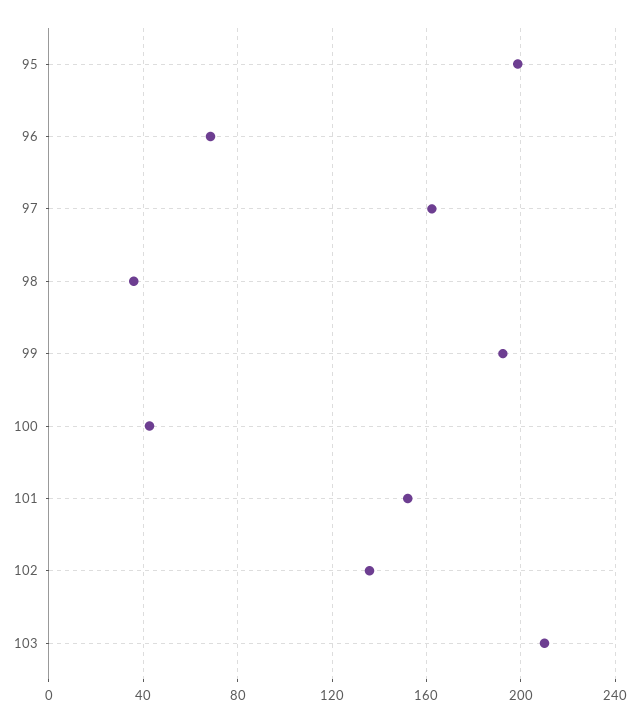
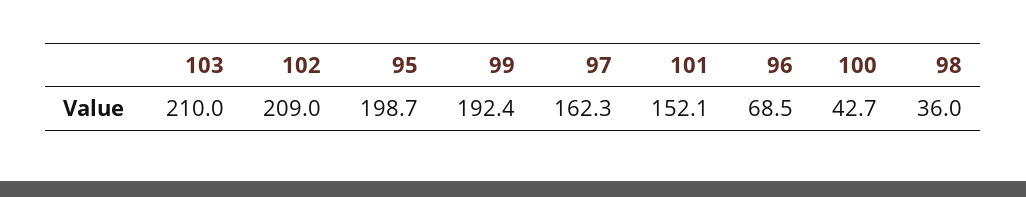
102: 135 -> 209

